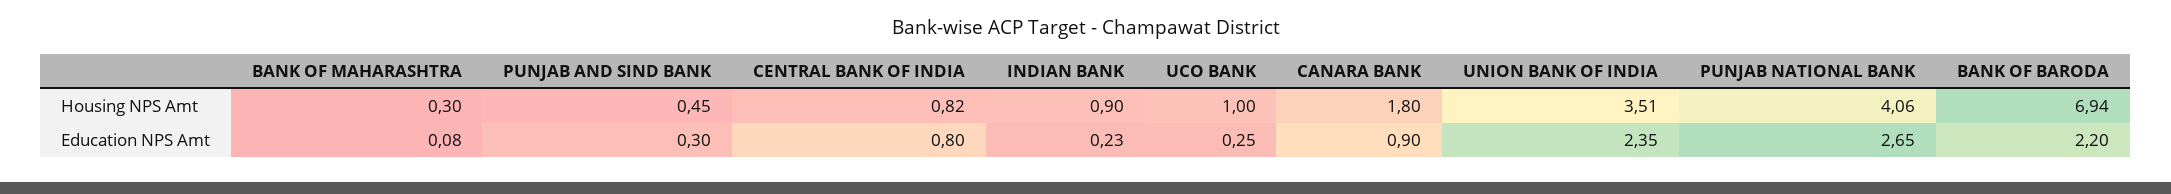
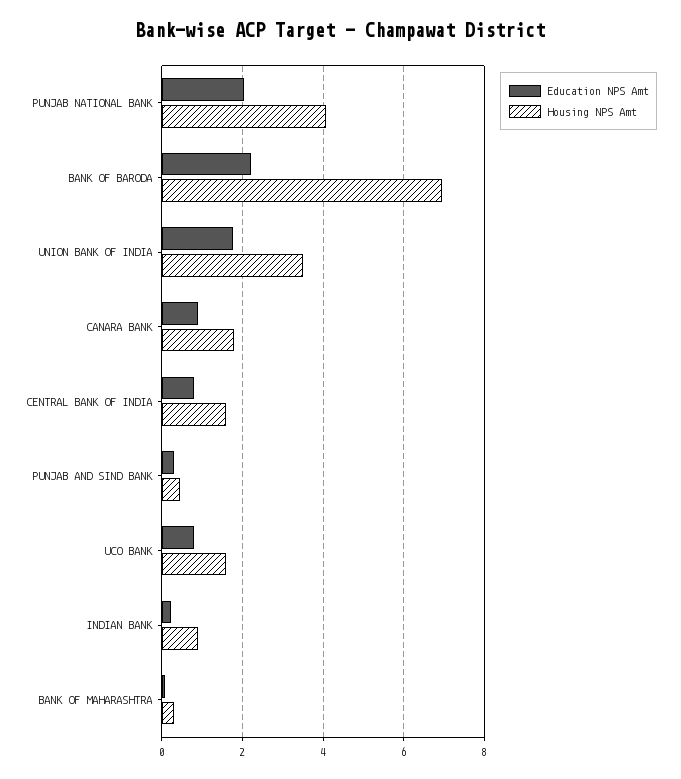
Housing NPS Amt, CENTRAL BANK OF INDIA: 0.82 -> 1.6
Housing NPS Amt, UCO BANK: 1 -> 1.6
Education NPS Amt, UCO BANK: 0.25 -> 0.8
Education NPS Amt, UNION BANK OF INDIA: 2.35 -> 1.8
Education NPS Amt, PUNJAB NATIONAL BANK: 2.65 -> 2

